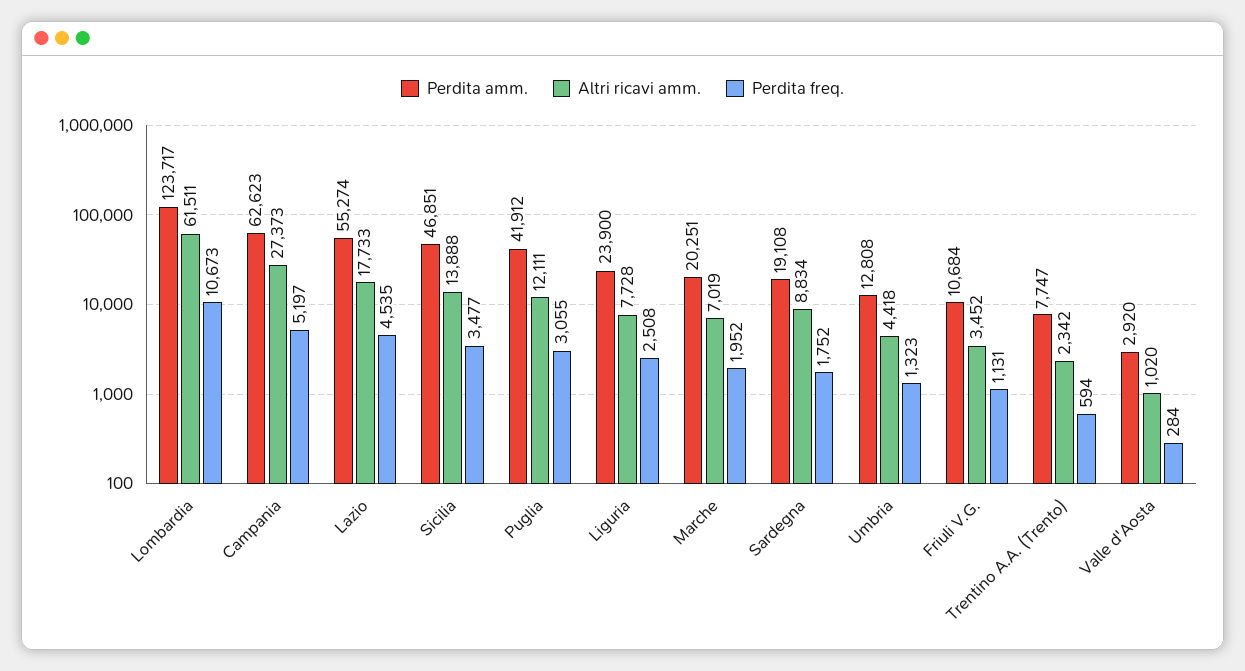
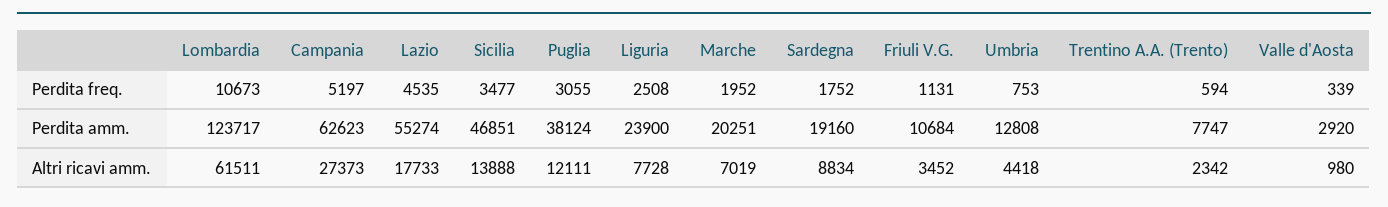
Perdita amm., Puglia: 41912 -> 38124
Perdita amm., Sardegna: 19108 -> 19160
Perdita freq., Umbria: 1323 -> 753
Altri ricavi amm., Valle d'Aosta: 1020 -> 980
Perdita freq., Valle d'Aosta: 284 -> 339

